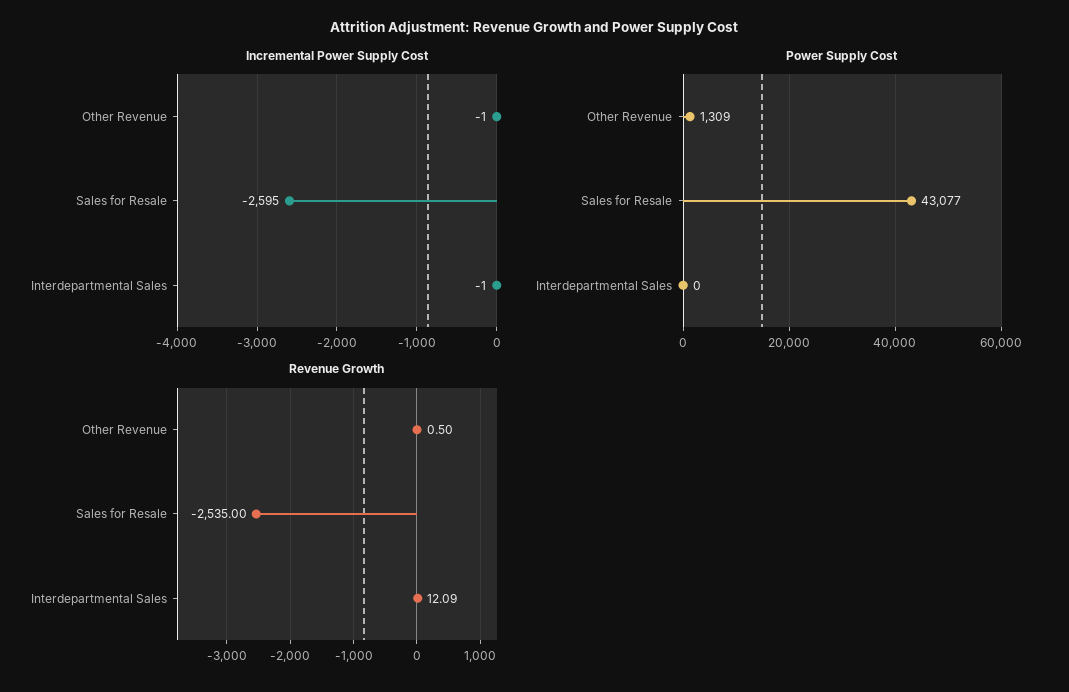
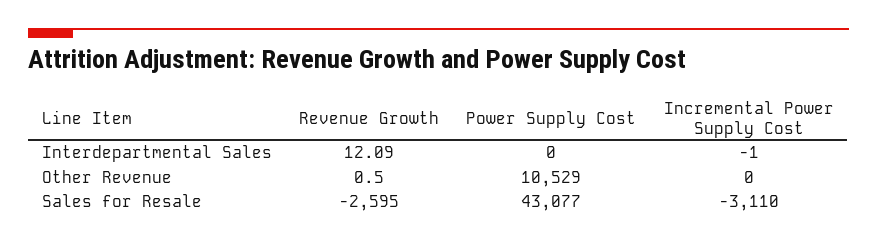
Incremental Power Supply Cost, Other Revenue: -1 -> 0
Incremental Power Supply Cost, Sales for Resale: -2595 -> -3110
Power Supply Cost, Other Revenue: 1309 -> 10529
Revenue Growth, Sales for Resale: -2535 -> -2595

